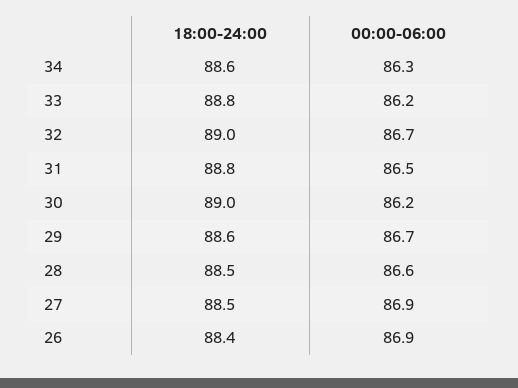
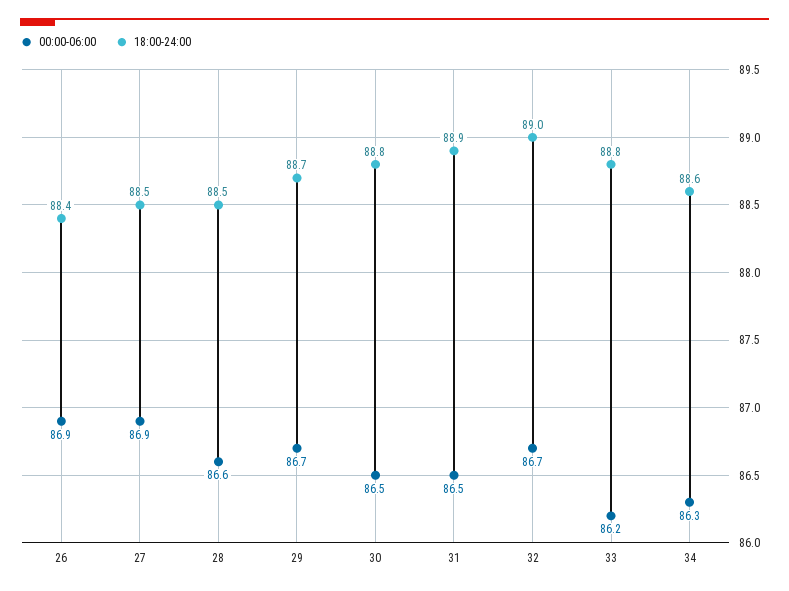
18:00-24:00, 31: 88.8 -> 88.9
18:00-24:00, 30: 89 -> 88.8
00:00-06:00, 30: 86.2 -> 86.5
18:00-24:00, 29: 88.6 -> 88.7

